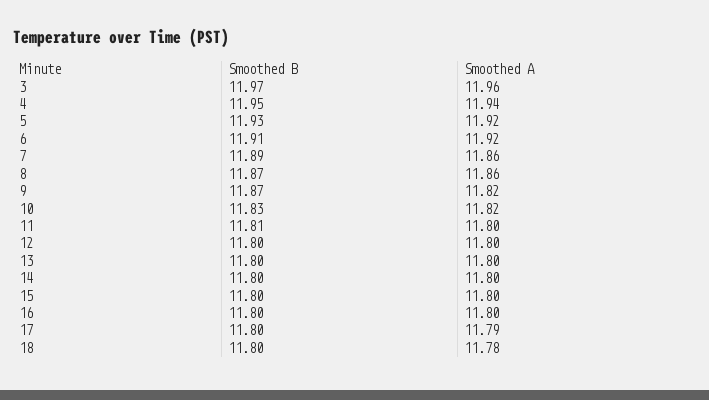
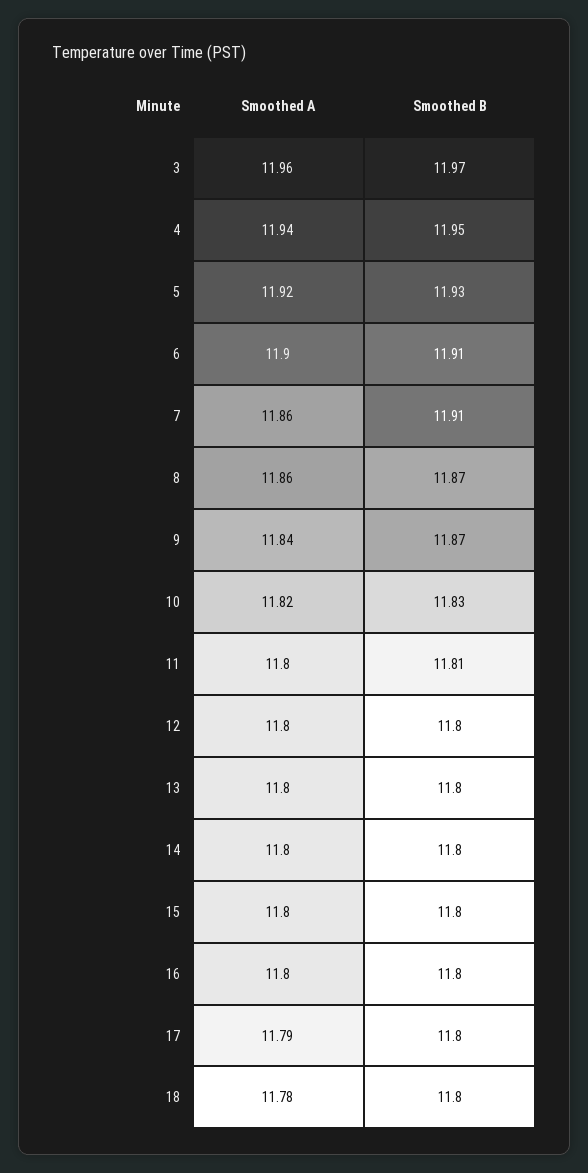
Smoothed A, 6: 11.92 -> 11.9
Smoothed B, 7: 11.89 -> 11.91
Smoothed A, 9: 11.82 -> 11.84

